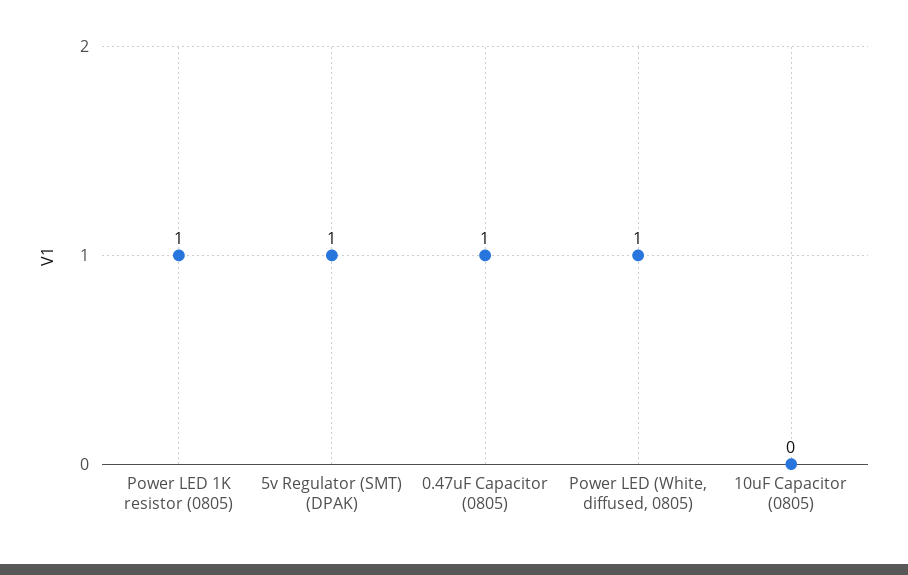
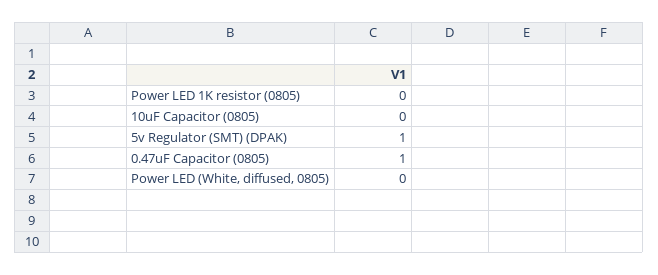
Power LED 1K resistor (0805): 1 -> 0
Power LED (White, diffused, 0805): 1 -> 0

